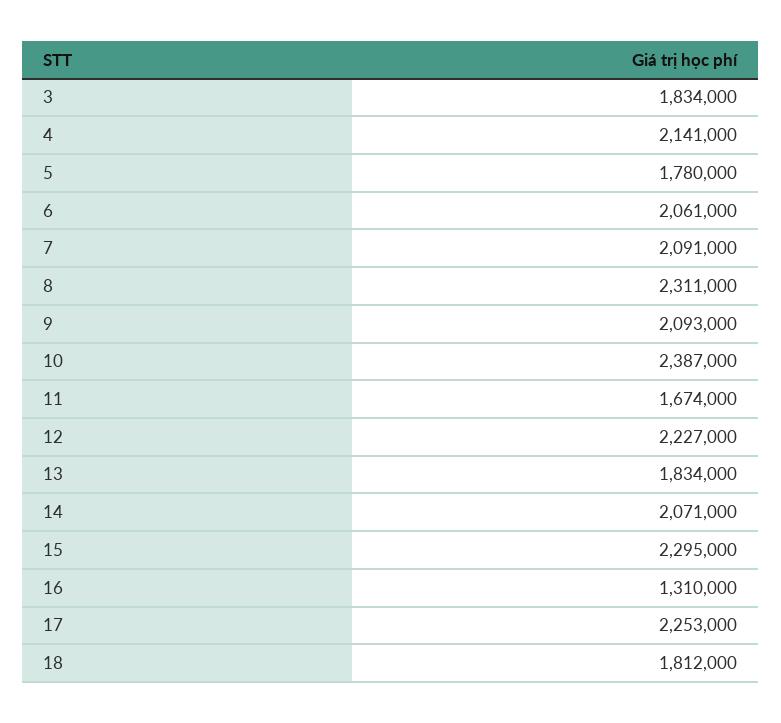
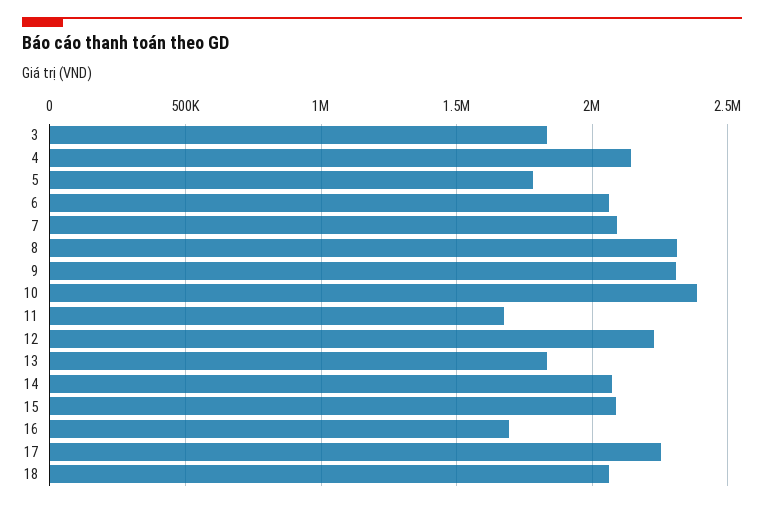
9: 2093000 -> 2300000
15: 2295000 -> 2100000
16: 1310000 -> 1700000
18: 1812000 -> 2050000

